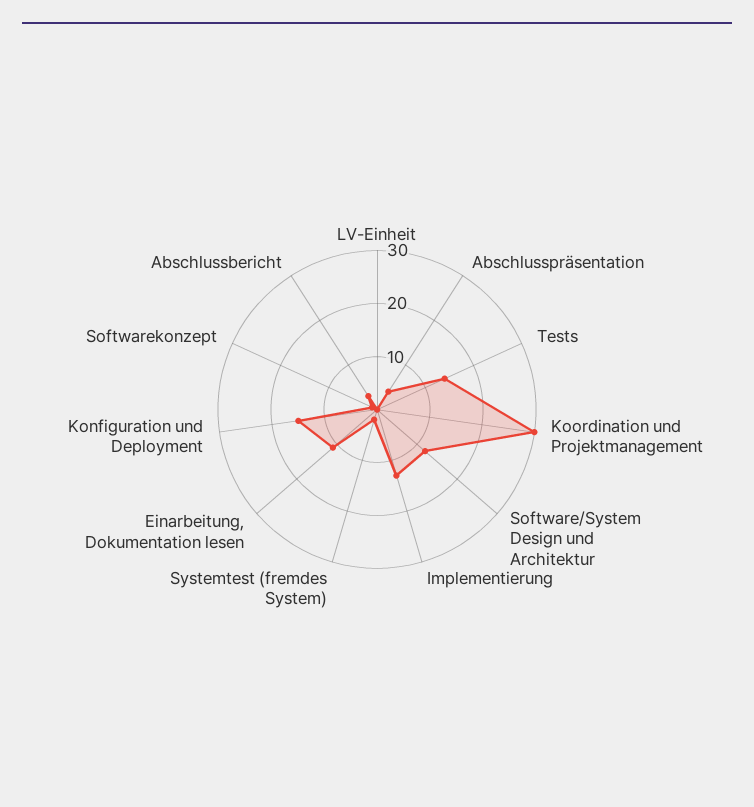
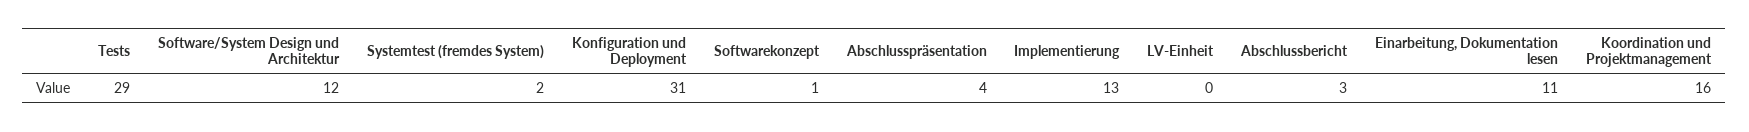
Tests: 15 -> 29
Koordination und Projektmanagement: 30 -> 16
Konfiguration und Deployment: 15 -> 31

